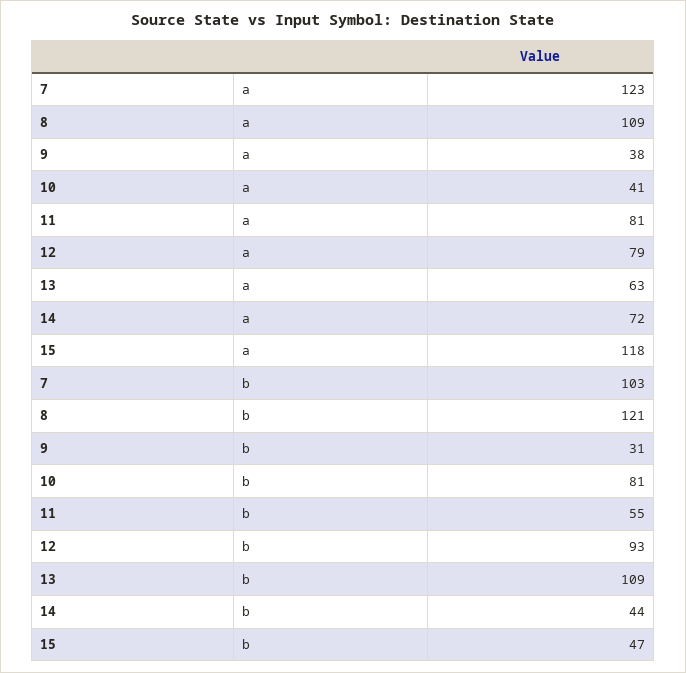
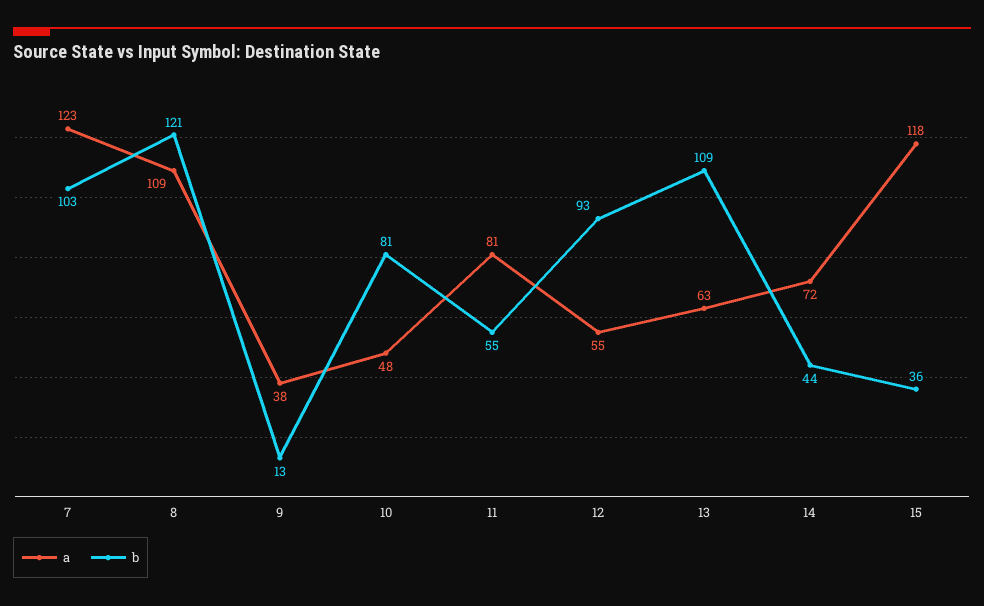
a, 10: 41 -> 48
a, 12: 79 -> 55
b, 9: 31 -> 13
b, 15: 47 -> 36

